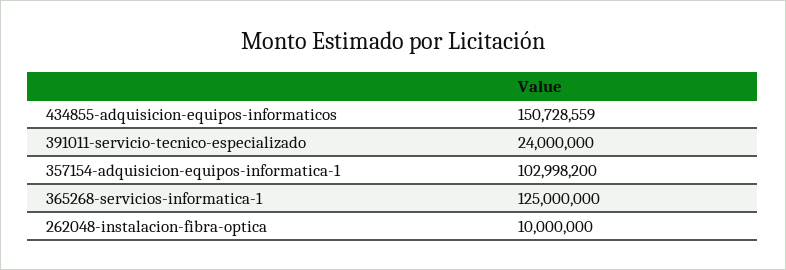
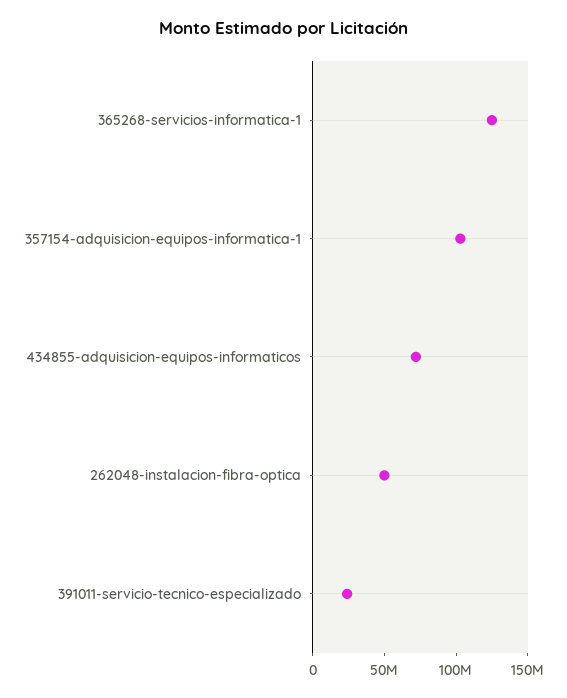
434855-adquisicion-equipos-informaticos: 150728559 -> 70000000
262048-instalacion-fibra-optica: 10000000 -> 50000000

